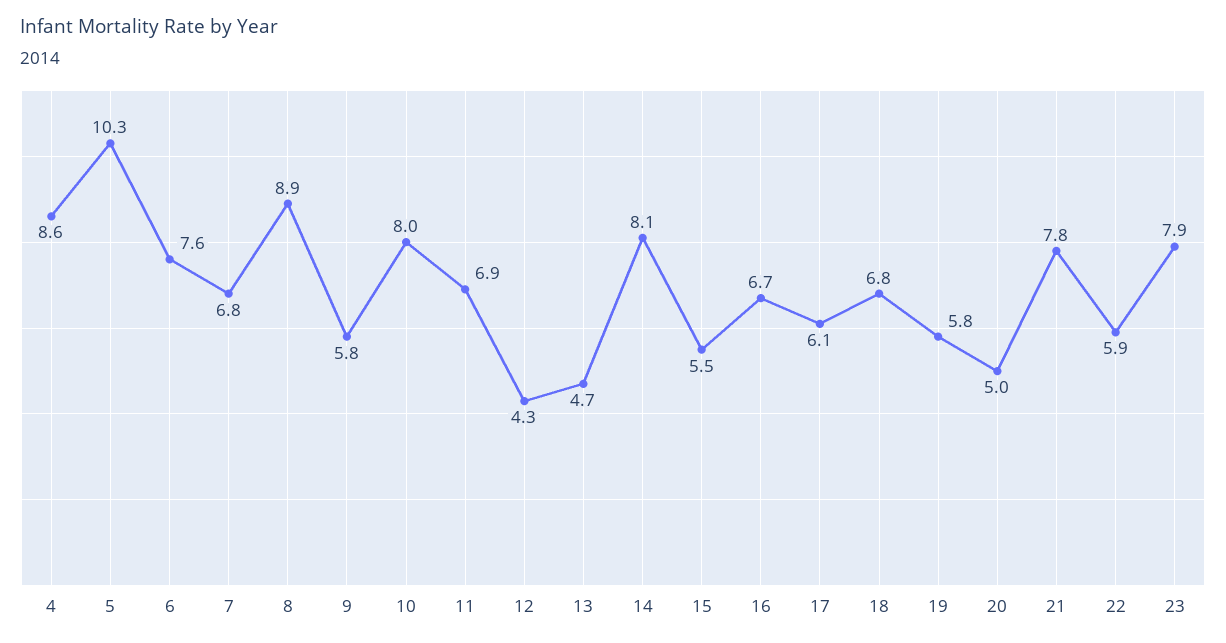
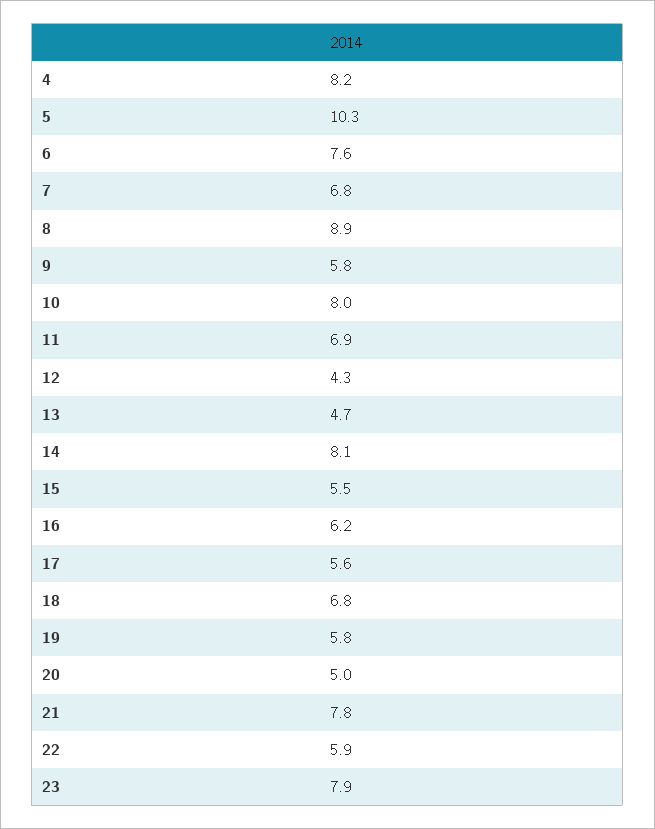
4: 8.6 -> 8.2
16: 6.7 -> 6.2
17: 6.1 -> 5.6

